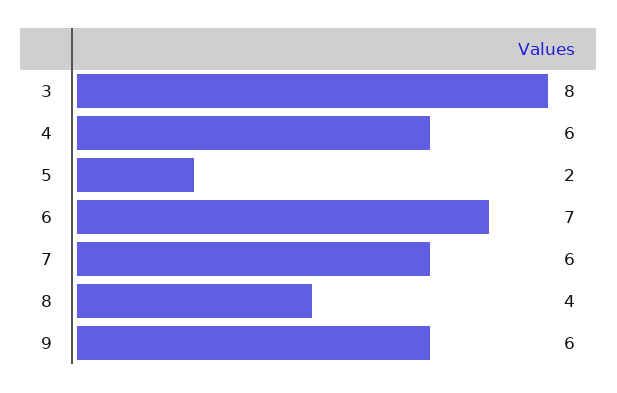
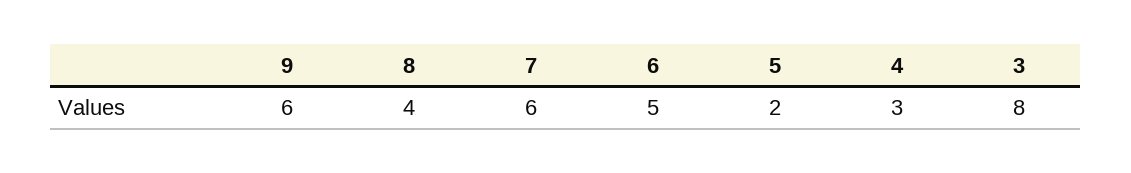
4: 6 -> 3
6: 7 -> 5

